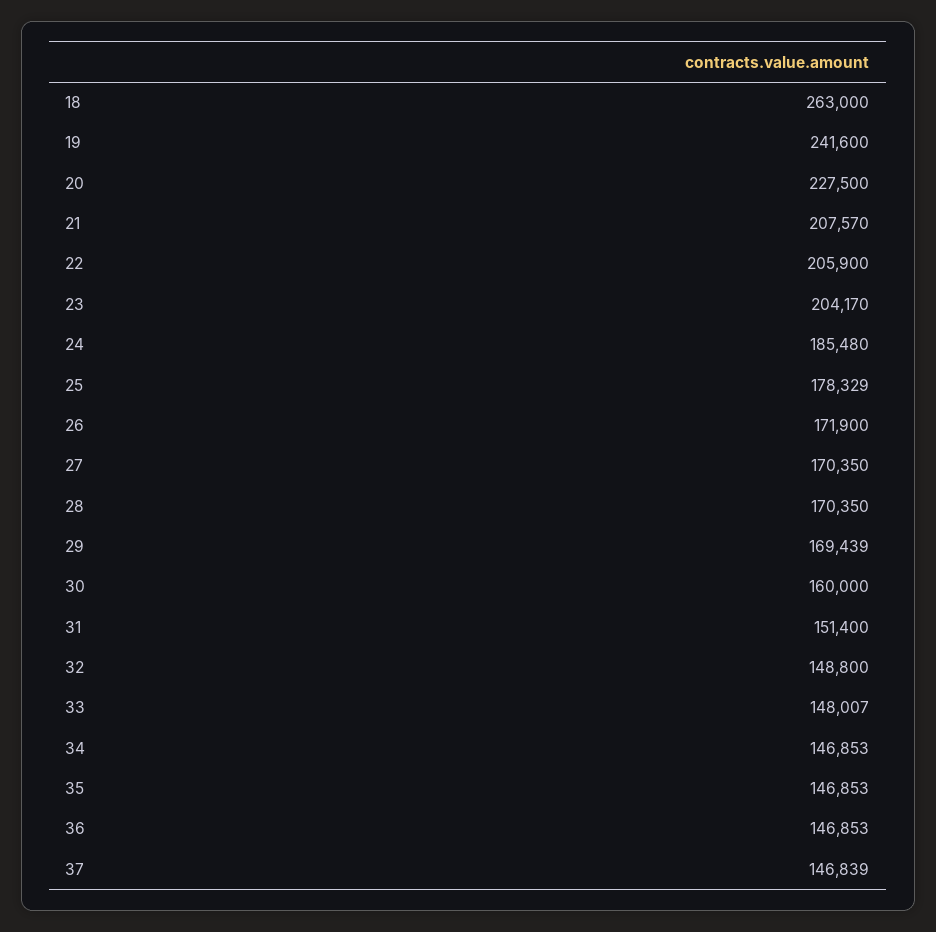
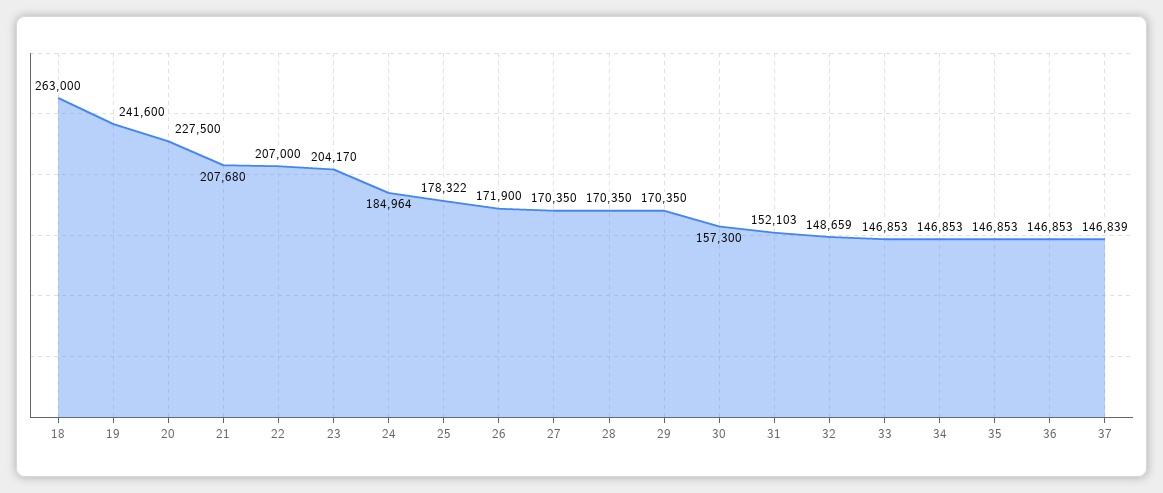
21: 207570 -> 207680
22: 205900 -> 207000
24: 185480 -> 184964
25: 178329 -> 178322
29: 169439 -> 170350
30: 160000 -> 157300
31: 151400 -> 152103
32: 148800 -> 148659
33: 148007 -> 146853

